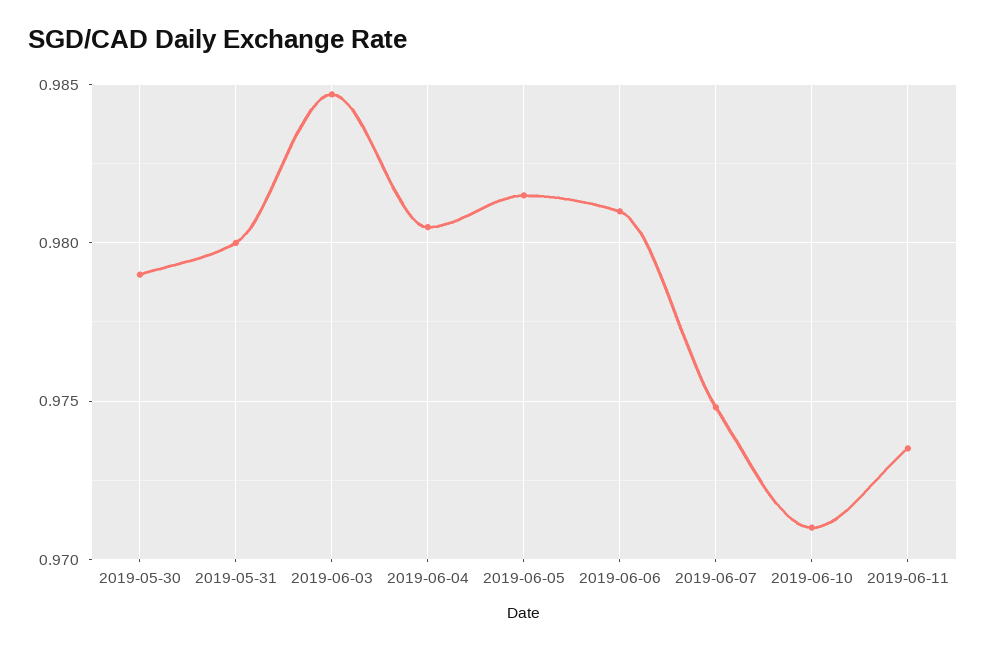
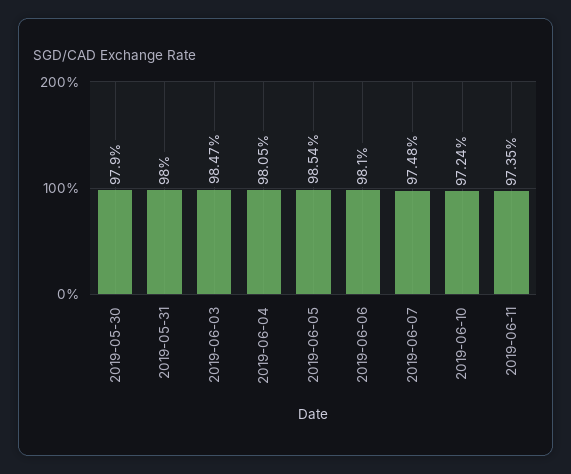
2019-06-05: 0.9815 -> 0.9854
2019-06-10: 0.971 -> 0.9724

